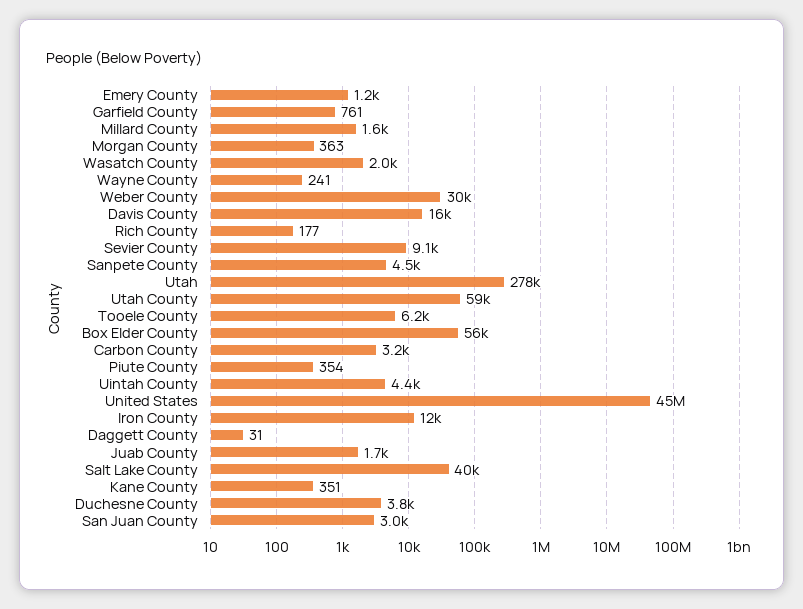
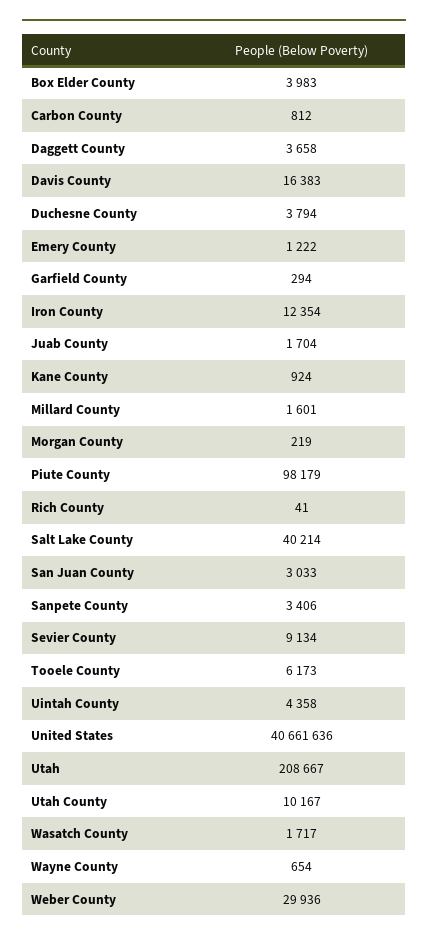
Garfield County: 761 -> 294
Morgan County: 363 -> 219
Wasatch County: 2000 -> 1717
Wayne County: 241 -> 654
Rich County: 177 -> 41
Sanpete County: 4500 -> 3406
Utah: 278000 -> 208667
Utah County: 59000 -> 10167
Box Elder County: 56000 -> 3983
Carbon County: 3200 -> 812
Piute County: 354 -> 98179
United States: 45000000 -> 40661636
Daggett County: 31 -> 3658
Kane County: 351 -> 924

